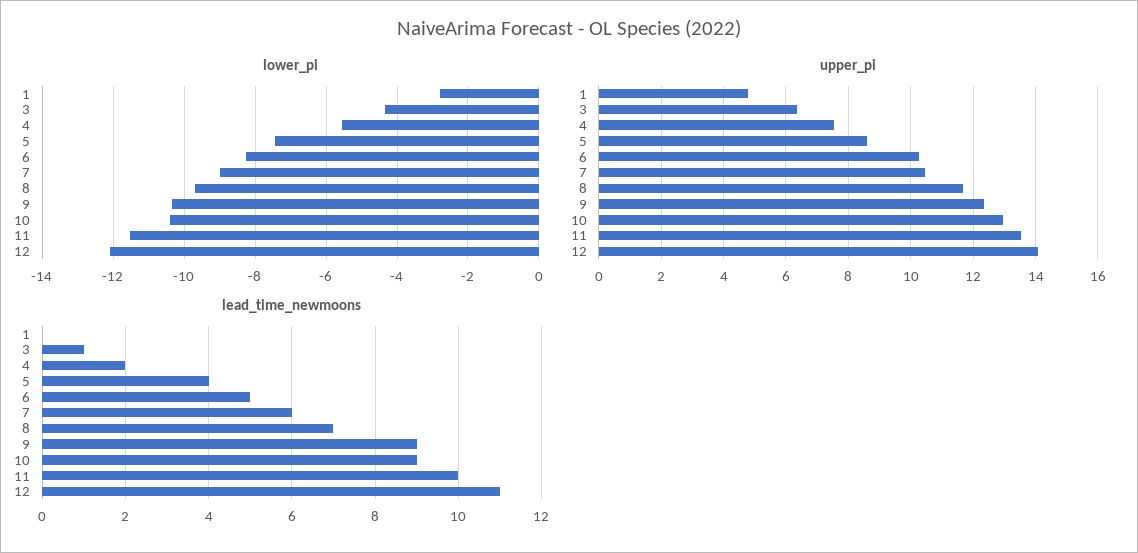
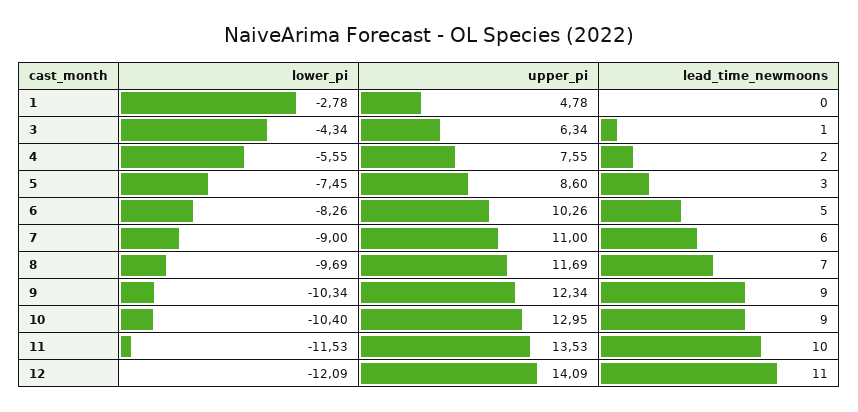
upper_pi, 7: 10.4 -> 11
lead_time_newmoons, 5: 4 -> 3

